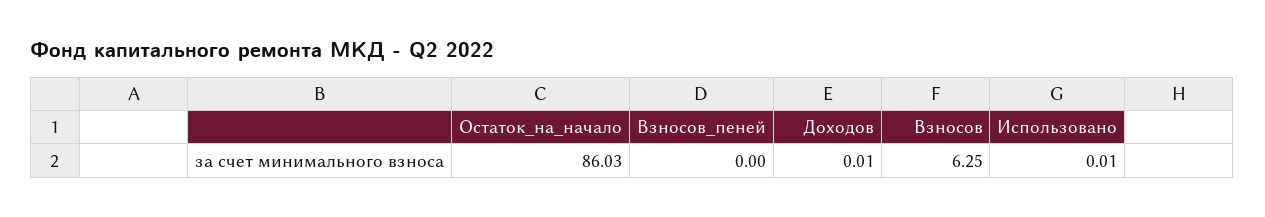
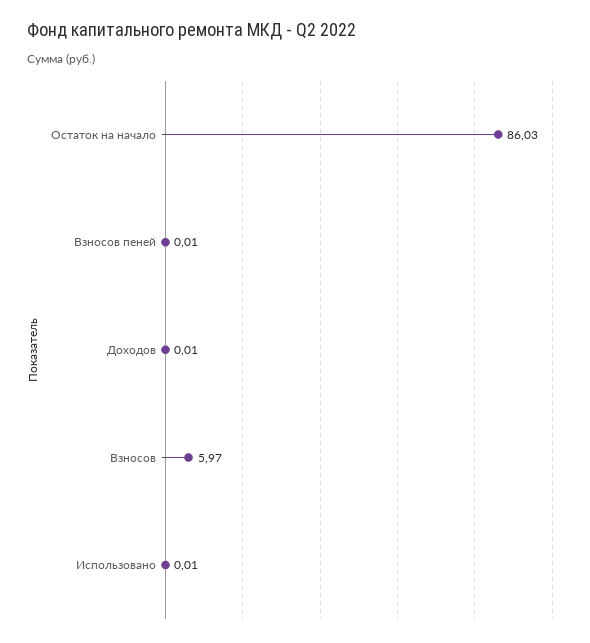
Взносов_пеней: 0 -> 0.01
Взносов: 6.25 -> 5.97

